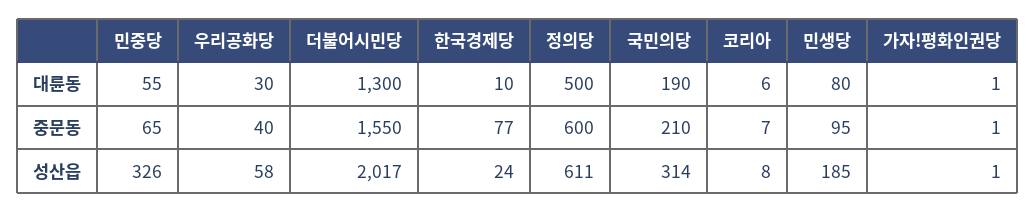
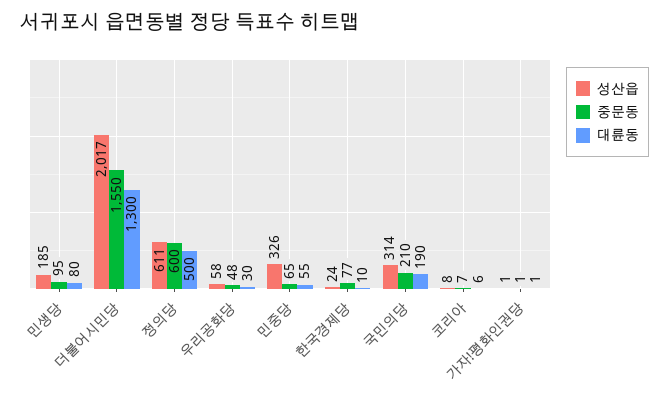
중문동, 우리공화당: 40 -> 48

